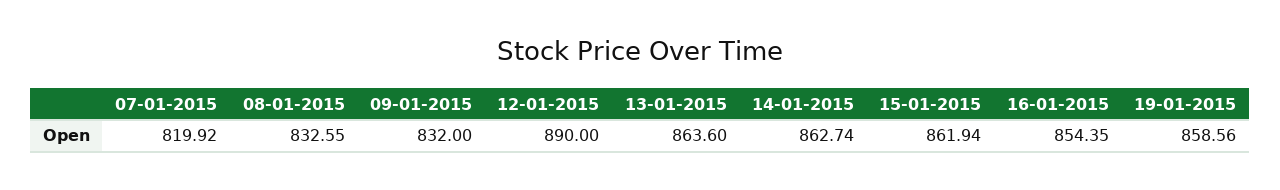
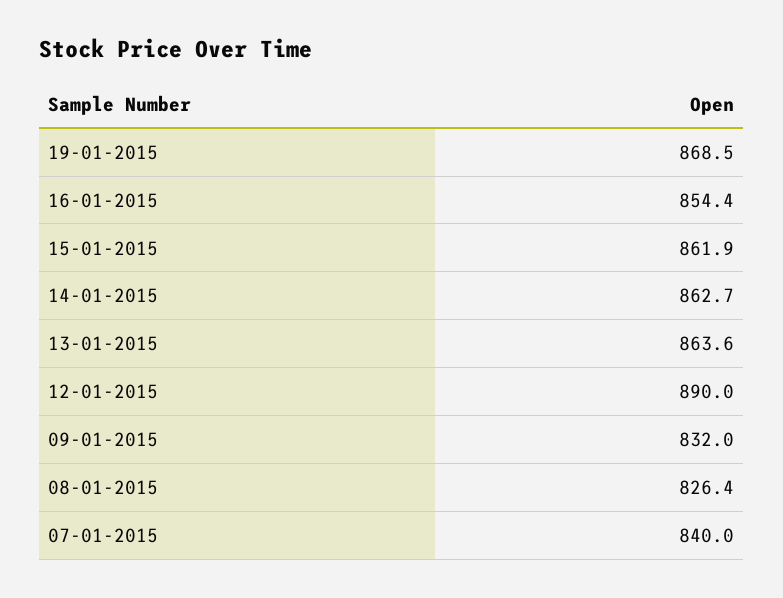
07-01-2015: 819.92 -> 840
08-01-2015: 832.55 -> 826.4
19-01-2015: 858.56 -> 868.5

